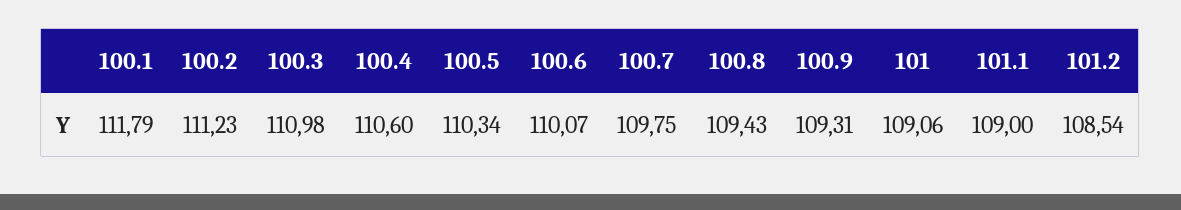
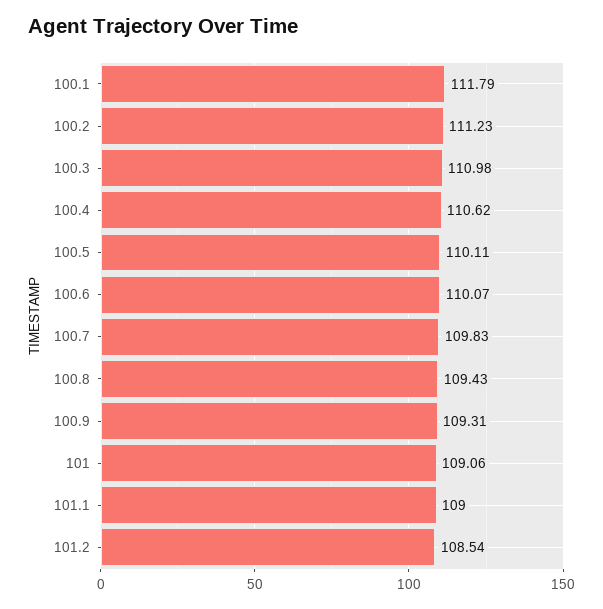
100.4: 110.6 -> 110.62
100.5: 110.34 -> 110.11
100.7: 109.75 -> 109.83

